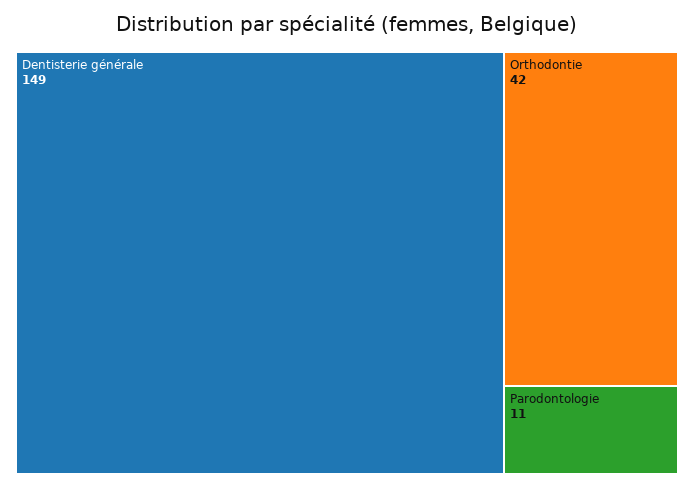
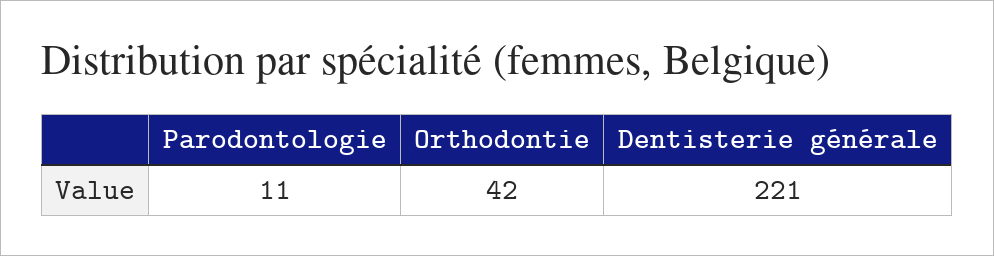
Dentisterie générale: 149 -> 221

